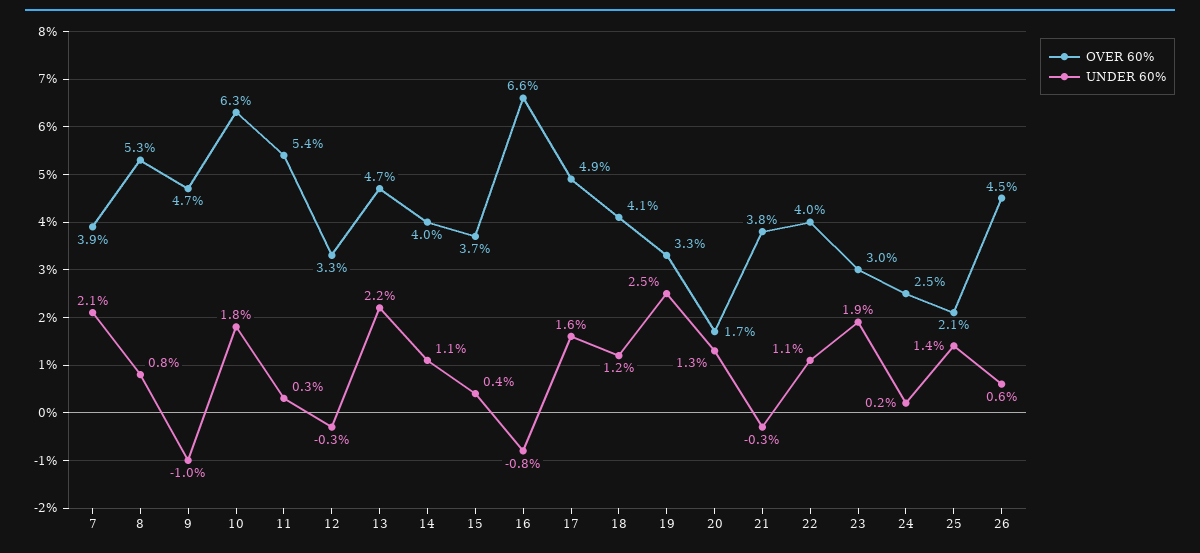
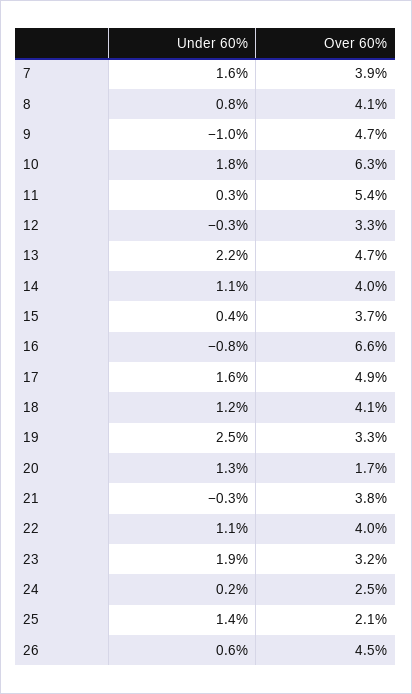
UNDER 60%, 7: 2.1 -> 1.6
OVER 60%, 8: 5.3 -> 4.1
OVER 60%, 23: 3 -> 3.2

